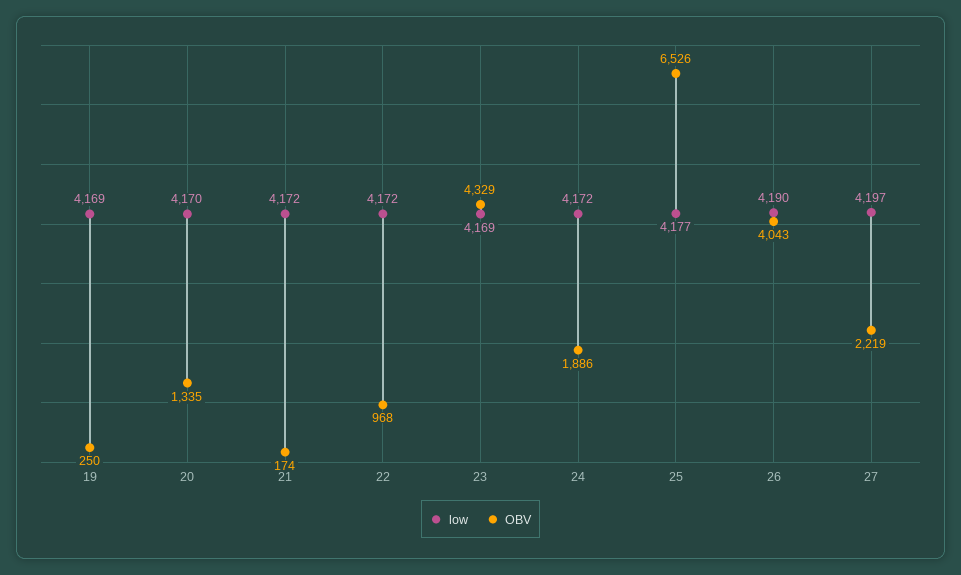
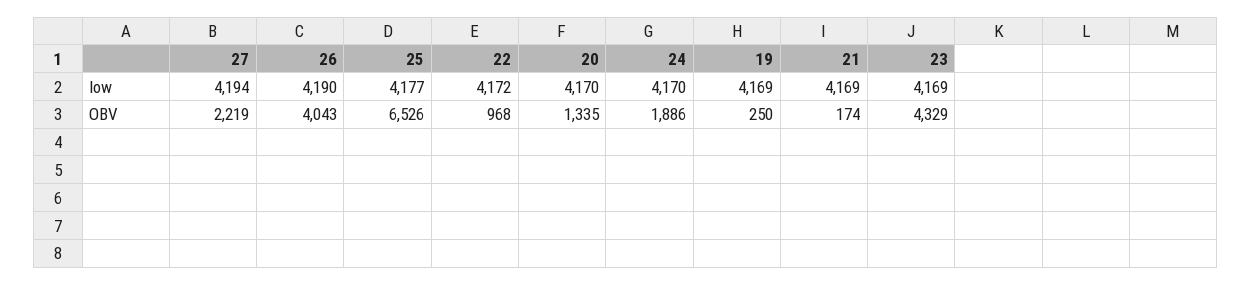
low, 21: 4172 -> 4169
low, 24: 4172 -> 4170
low, 27: 4197 -> 4194

